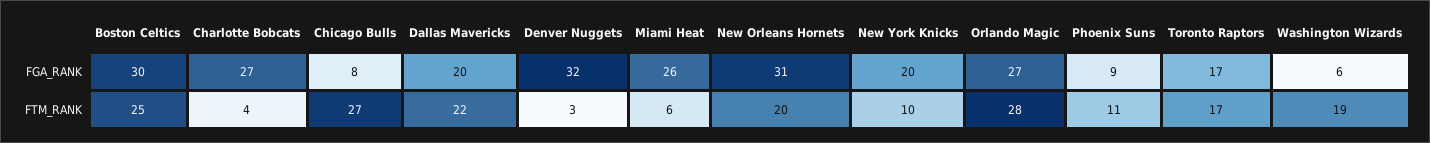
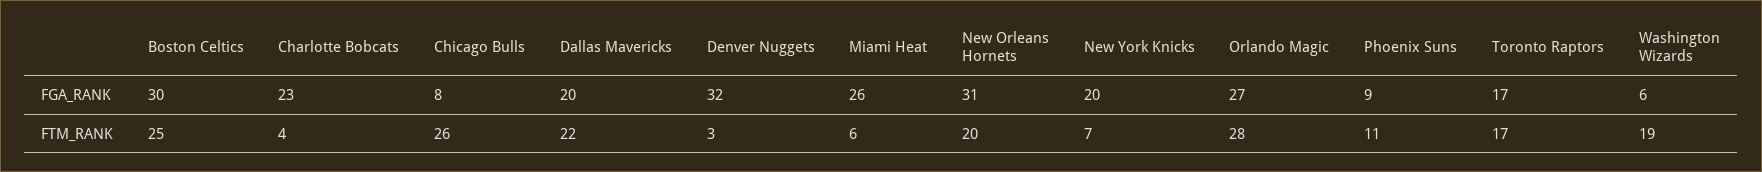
Charlotte Bobcats, FGA_RANK: 27 -> 23
Chicago Bulls, FTM_RANK: 27 -> 26
New York Knicks, FTM_RANK: 10 -> 7

